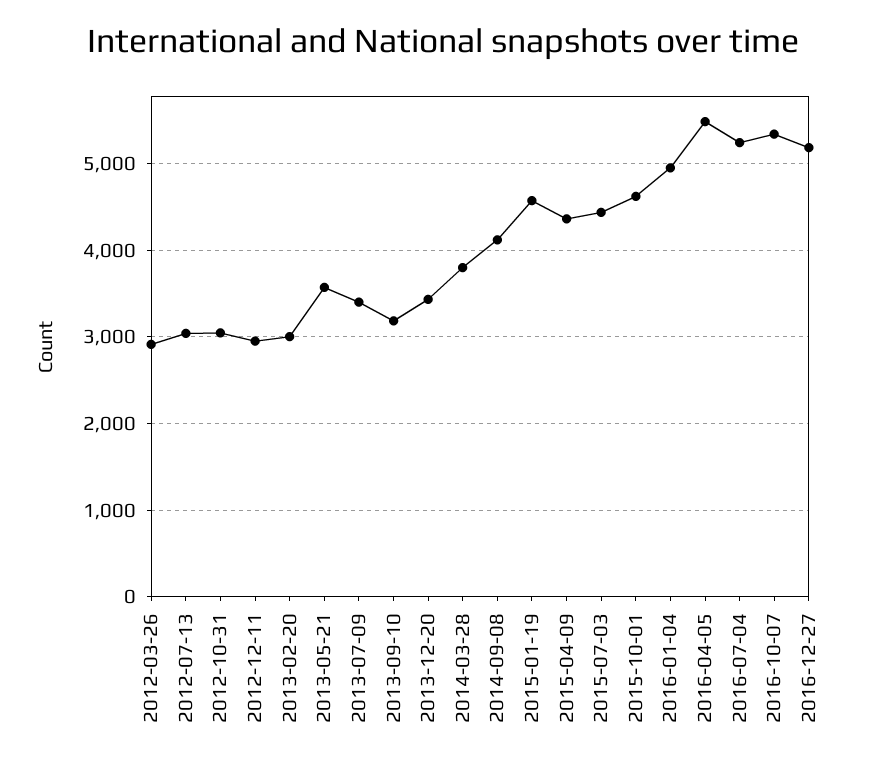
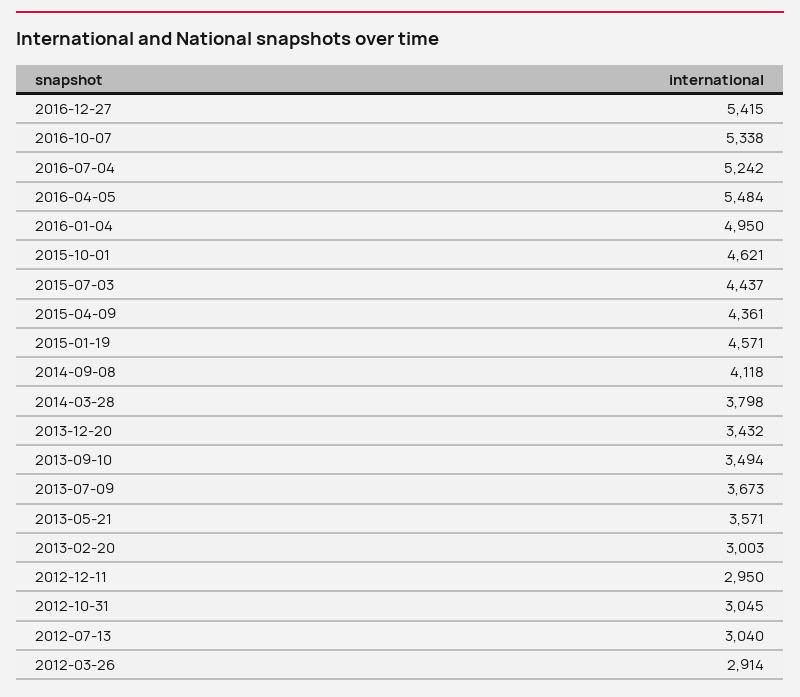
2013-07-09: 3400 -> 3673
2013-09-10: 3200 -> 3494
2016-12-27: 5200 -> 5415

